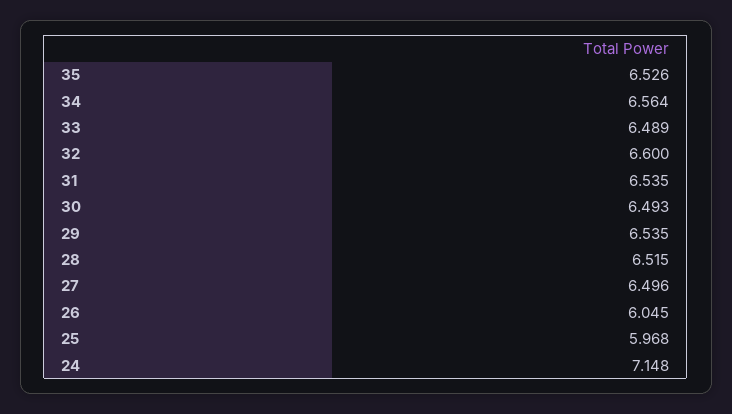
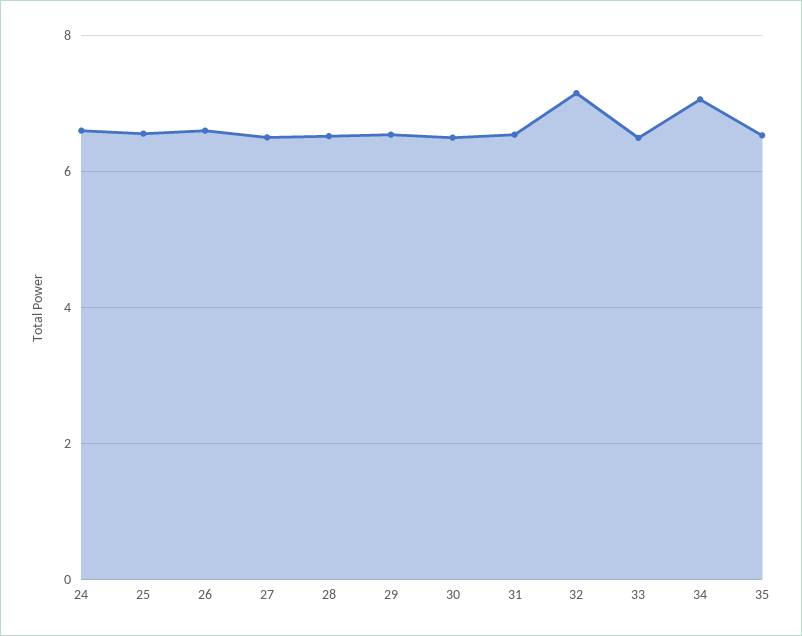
34: 6.564 -> 7
32: 6.6 -> 7.2
26: 6.045 -> 6.6
25: 5.968 -> 6.6
24: 7.148 -> 6.6

